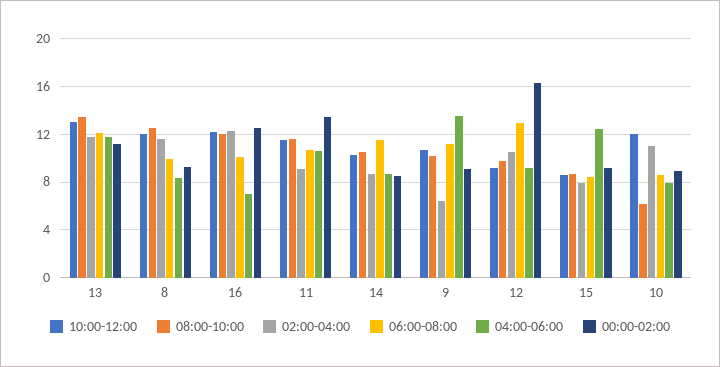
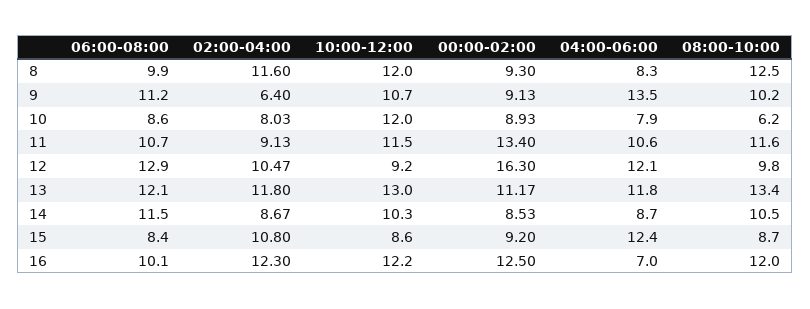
04:00-06:00, 12: 9 -> 12.1
02:00-04:00, 15: 8 -> 10.8
02:00-04:00, 10: 11 -> 8.03

